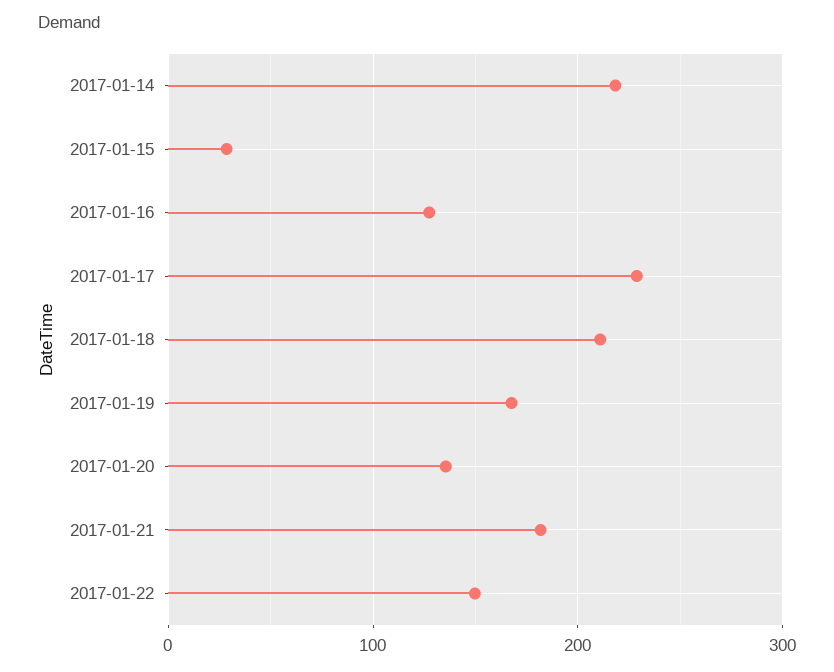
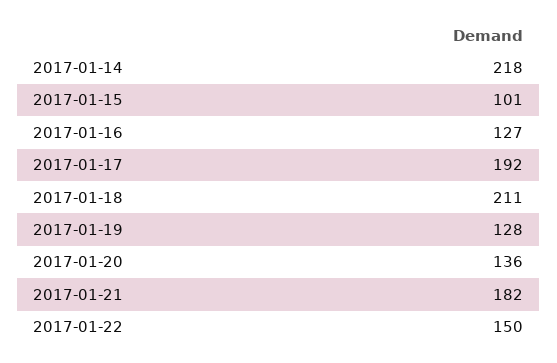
2017-01-15: 30 -> 101
2017-01-17: 230 -> 192
2017-01-19: 170 -> 128

